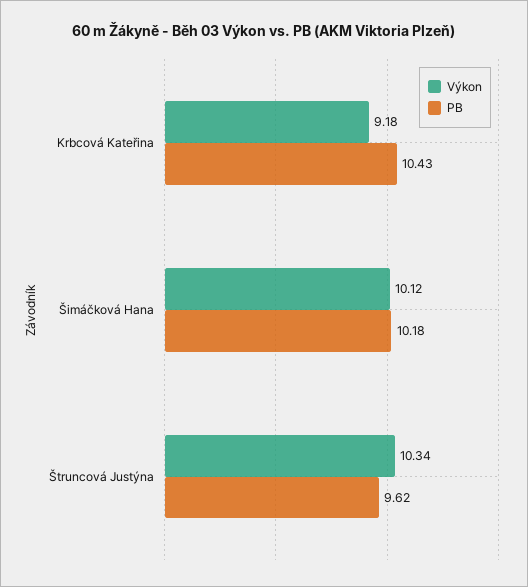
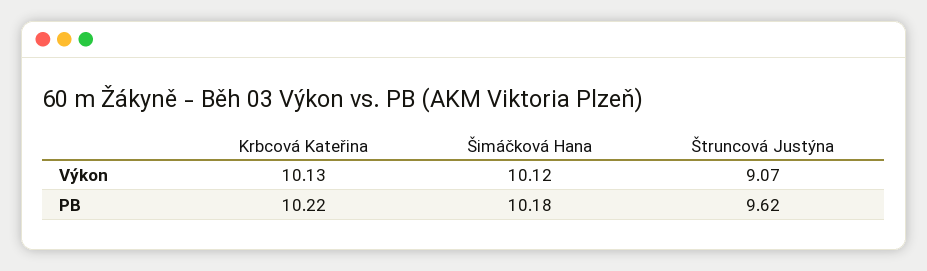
Výkon, Krbcová Kateřina: 9.18 -> 10.13
PB, Krbcová Kateřina: 10.43 -> 10.22
Výkon, Štruncová Justýna: 10.34 -> 9.07

